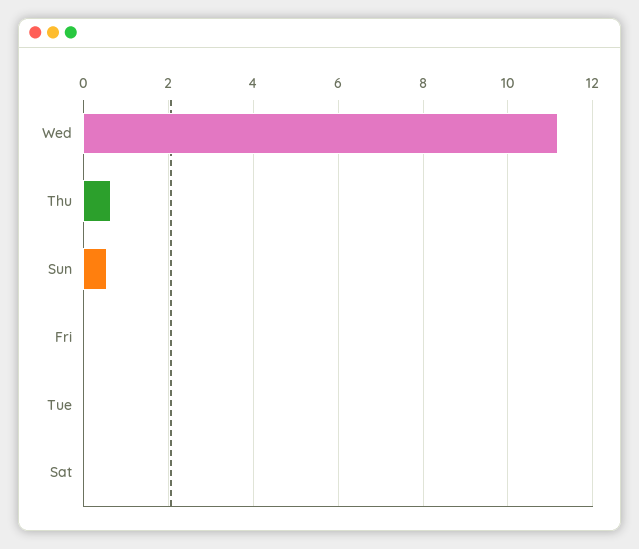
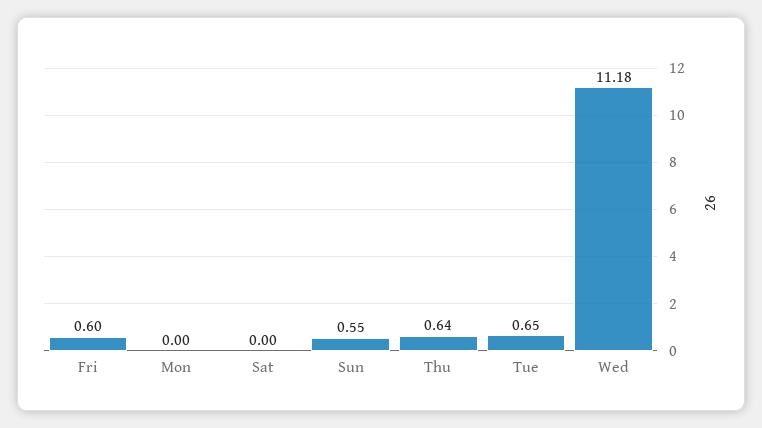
Fri: 0 -> 0.6
Tue: 0 -> 0.65
Mon: none -> 0

